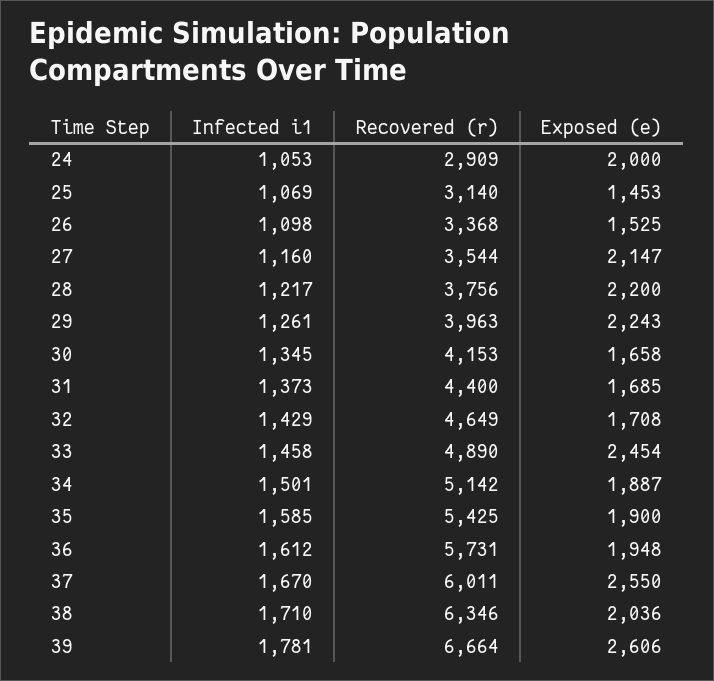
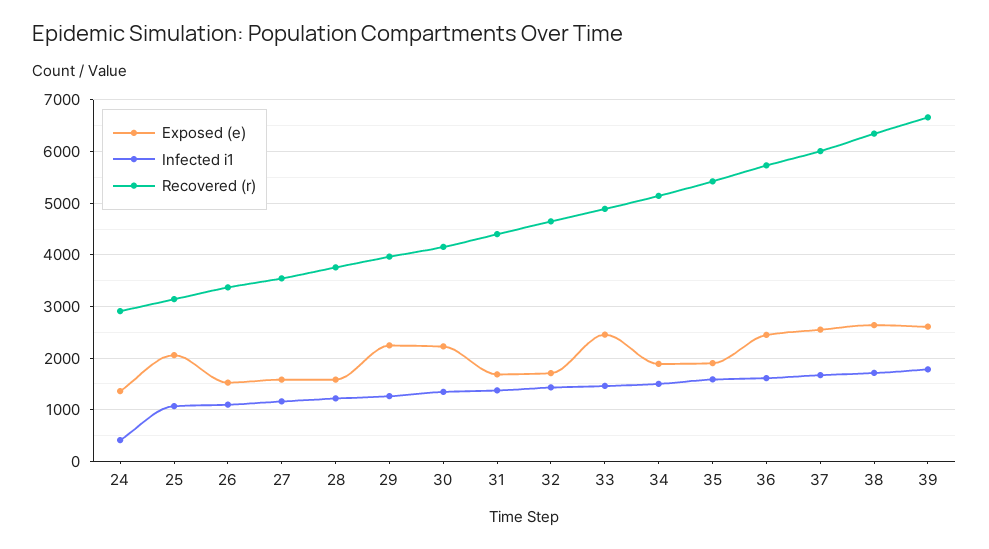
Infected i1, 24: 1053 -> 400
Exposed (e), 24: 2000 -> 1400
Exposed (e), 25: 1453 -> 2000
Exposed (e), 27: 2147 -> 1600
Exposed (e), 28: 2200 -> 1600
Exposed (e), 30: 1658 -> 2200
Exposed (e), 36: 1948 -> 2400
Exposed (e), 38: 2036 -> 2600

